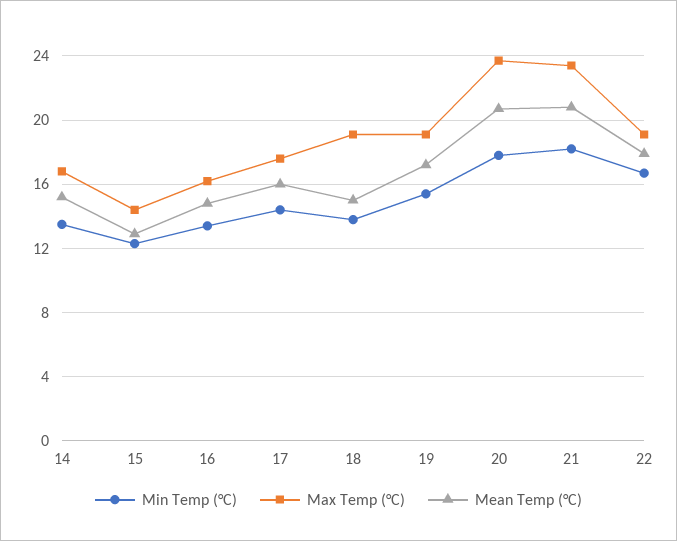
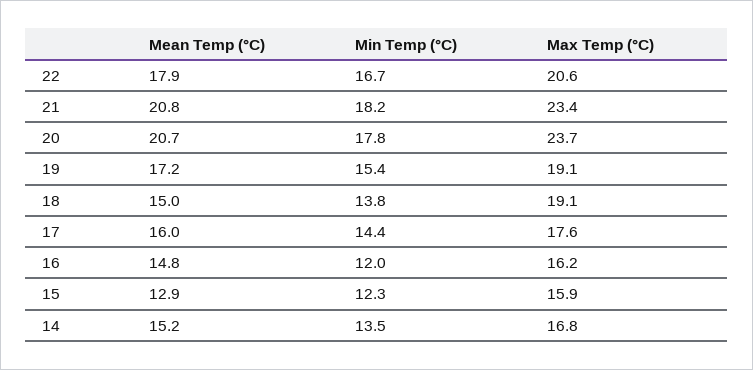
Max Temp (°C), 15: 14.5 -> 15.9
Min Temp (°C), 16: 13.5 -> 12
Max Temp (°C), 22: 19 -> 20.6

